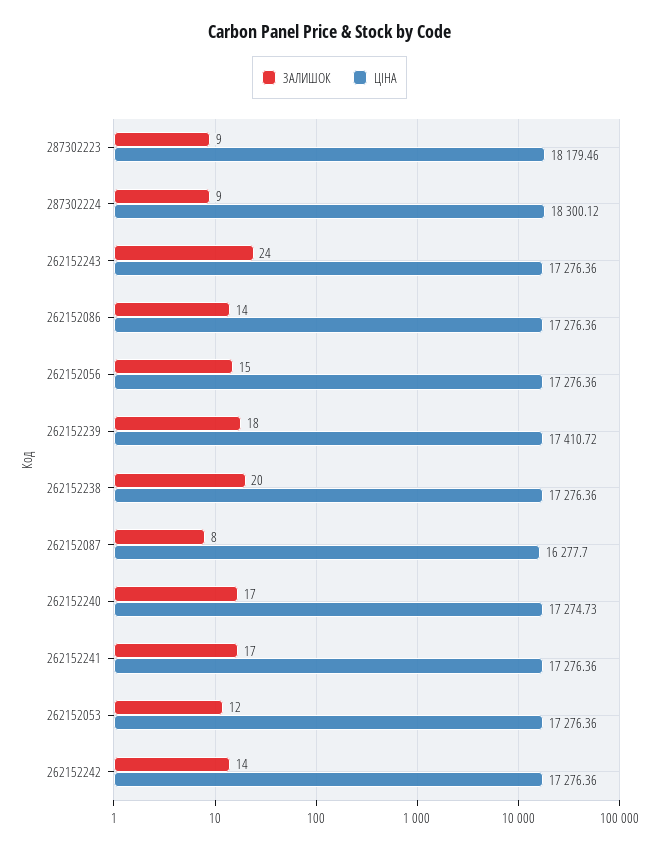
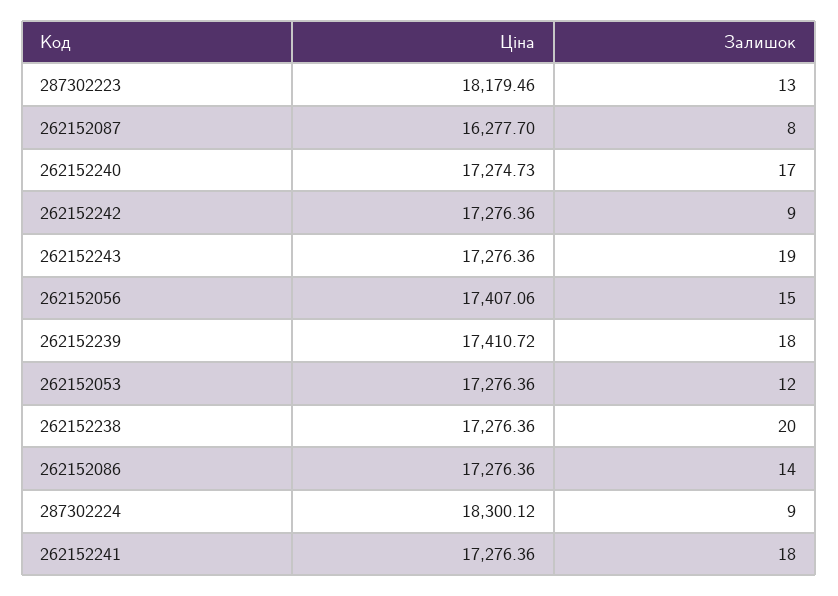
ЗАЛИШОК, 287302223: 9 -> 13
ЗАЛИШОК, 262152243: 24 -> 19
ЦІНА, 262152056: 17276.36 -> 17407.06
ЗАЛИШОК, 262152241: 17 -> 18
ЗАЛИШОК, 262152242: 14 -> 9

